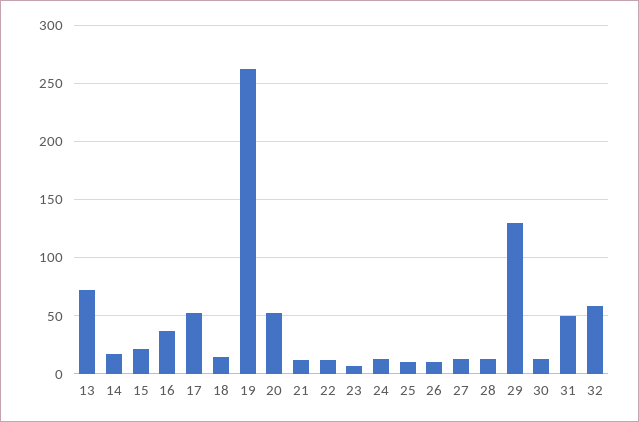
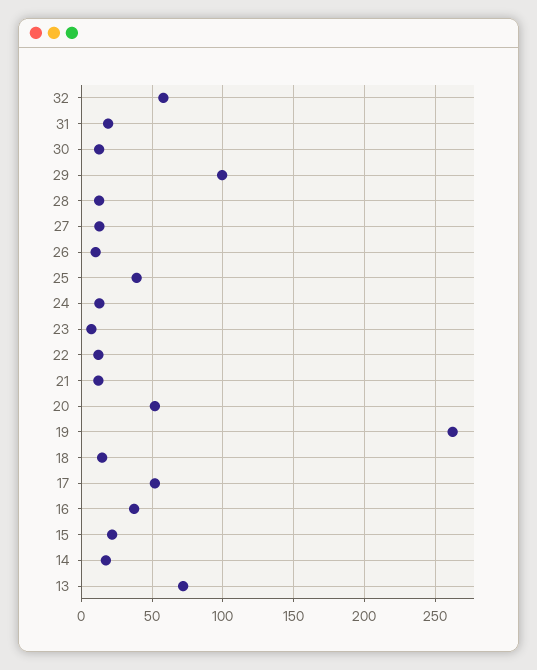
25: 10 -> 40
29: 130 -> 100
31: 50 -> 20

